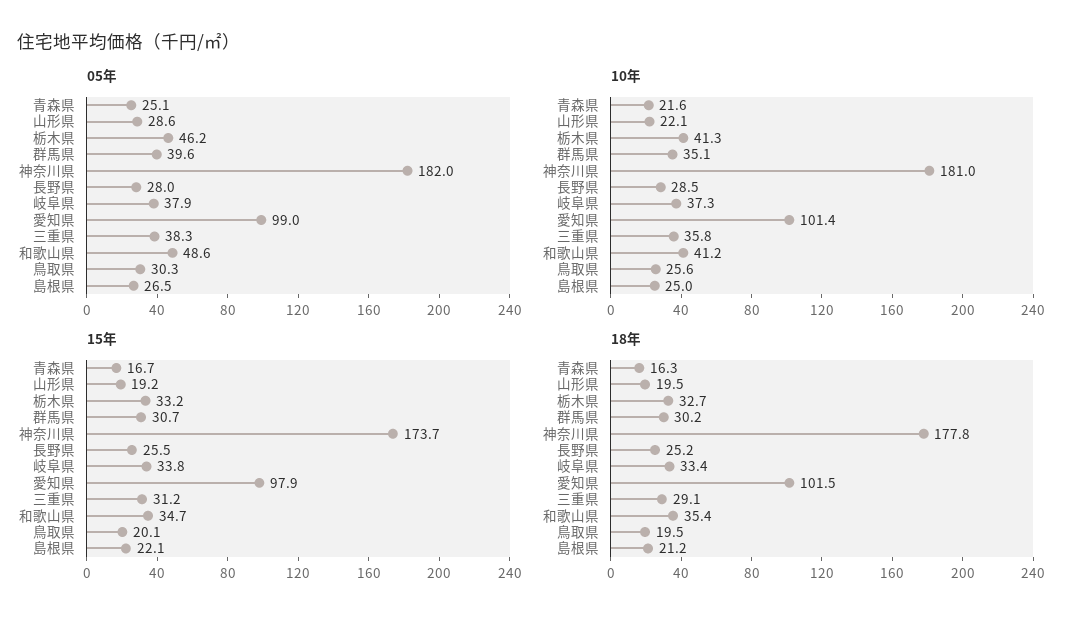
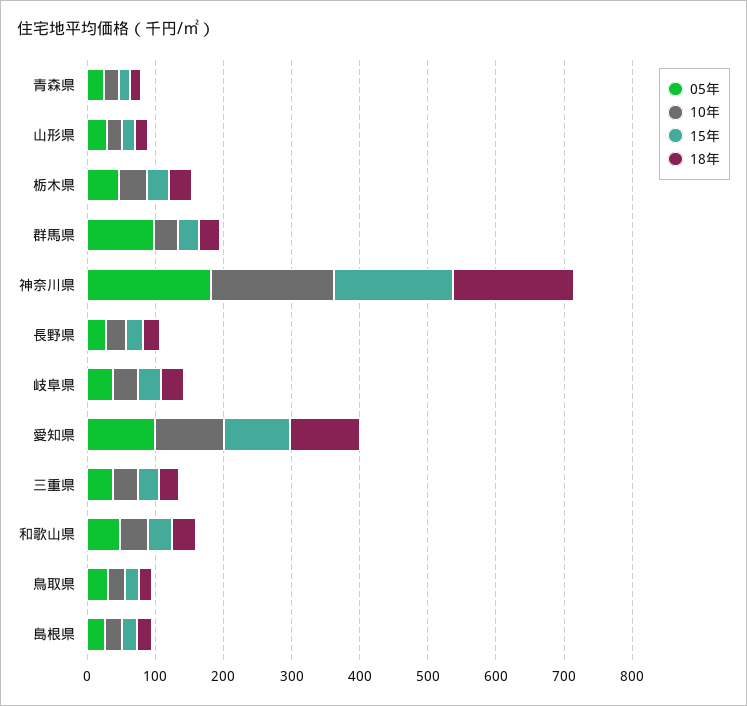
05年, 群馬県: 39.6 -> 100

